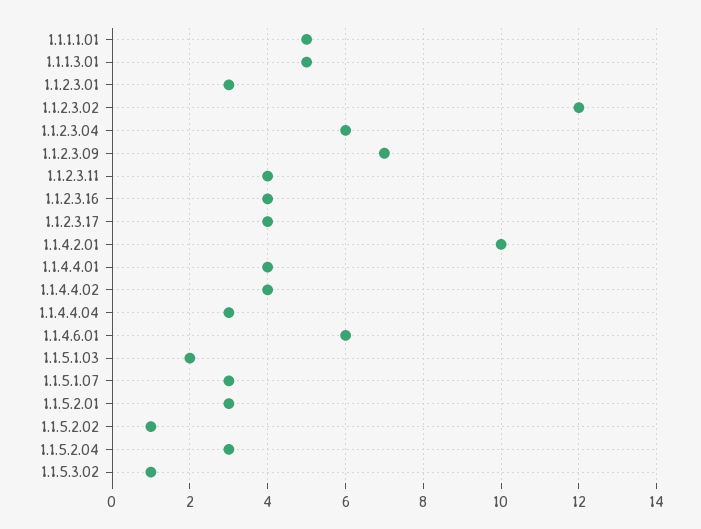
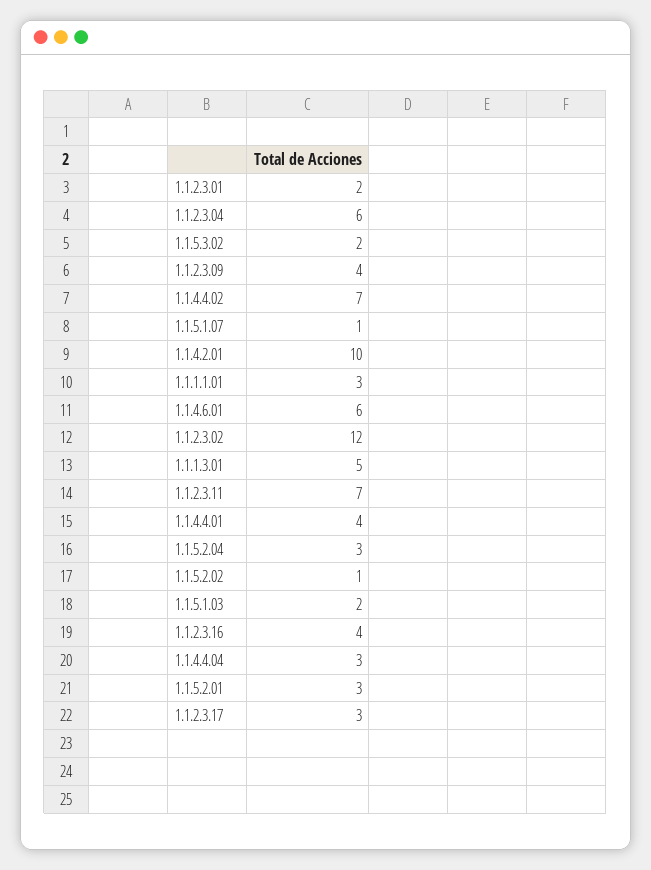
1.1.1.1.01: 5 -> 3
1.1.2.3.01: 3 -> 2
1.1.2.3.09: 7 -> 4
1.1.2.3.11: 4 -> 7
1.1.2.3.17: 4 -> 3
1.1.4.4.02: 4 -> 7
1.1.5.1.07: 3 -> 1
1.1.5.3.02: 1 -> 2

